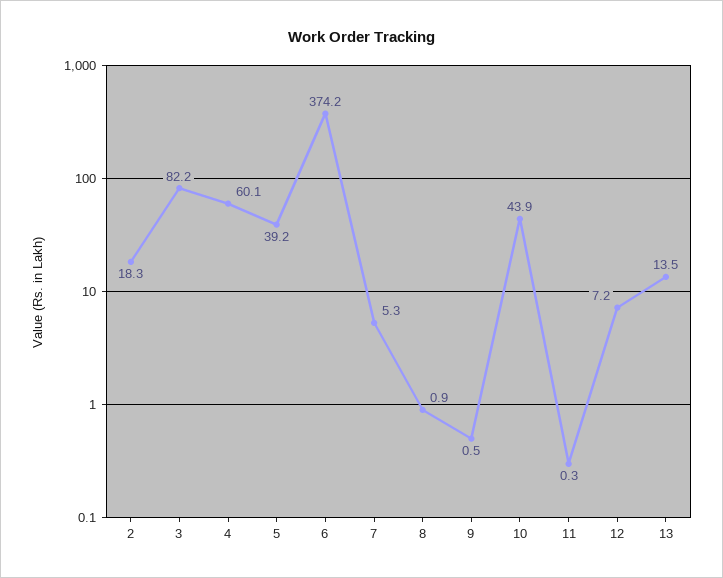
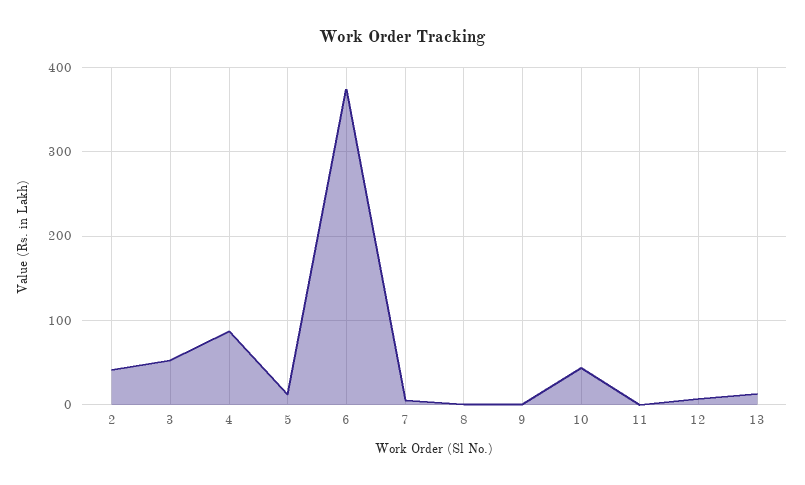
2: 18.3 -> 40
3: 82.2 -> 50
4: 60.1 -> 90
5: 39.2 -> 10

